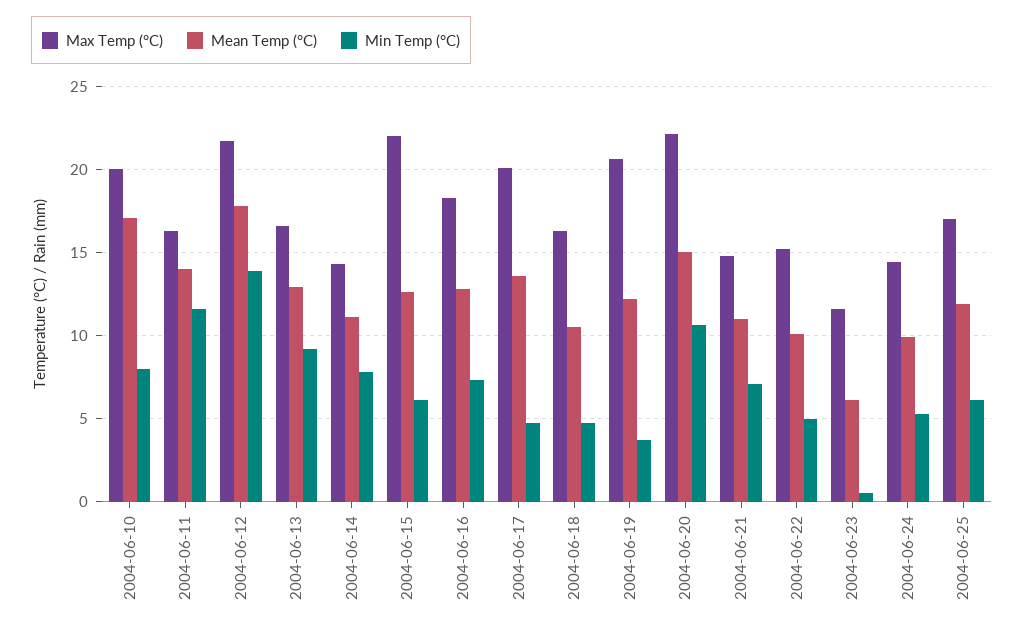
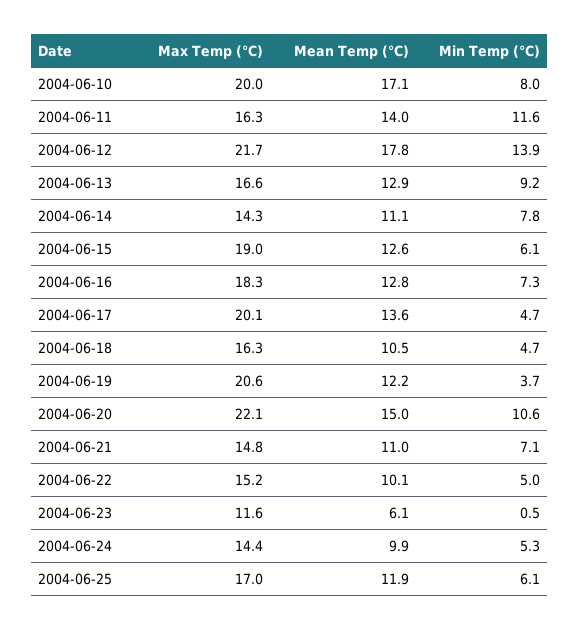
Max Temp (°C), 2004-06-15: 22 -> 19

